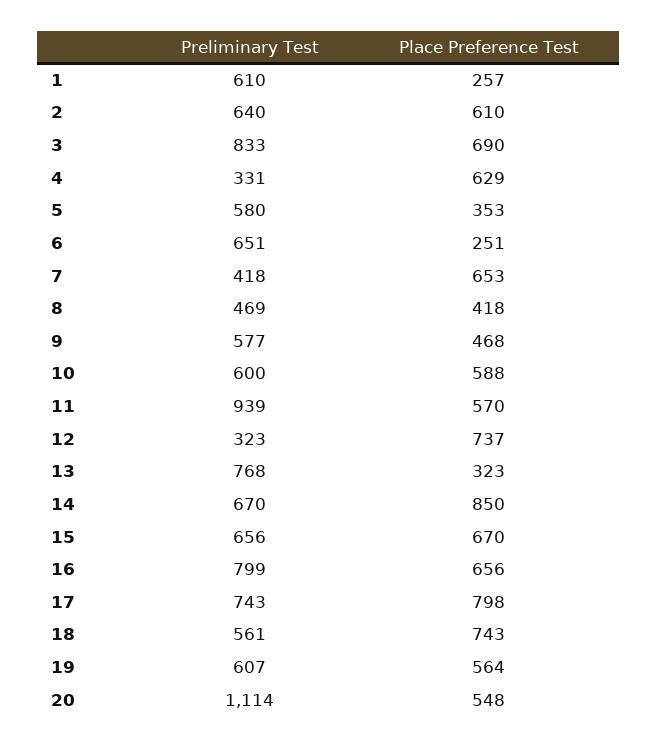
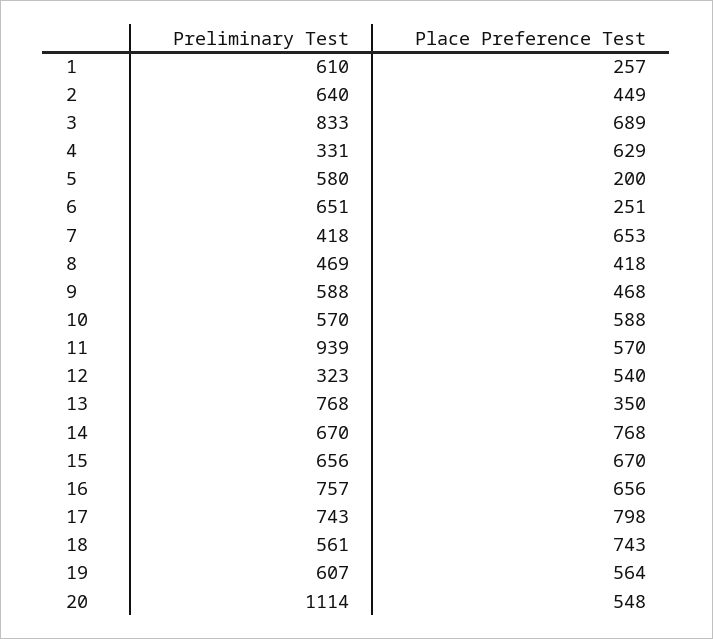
Place Preference Test, 2: 610 -> 449
Place Preference Test, 3: 690 -> 689
Place Preference Test, 5: 353 -> 200
Preliminary Test, 9: 577 -> 588
Preliminary Test, 10: 600 -> 570
Place Preference Test, 12: 737 -> 540
Place Preference Test, 13: 323 -> 350
Place Preference Test, 14: 850 -> 768
Preliminary Test, 16: 799 -> 757

